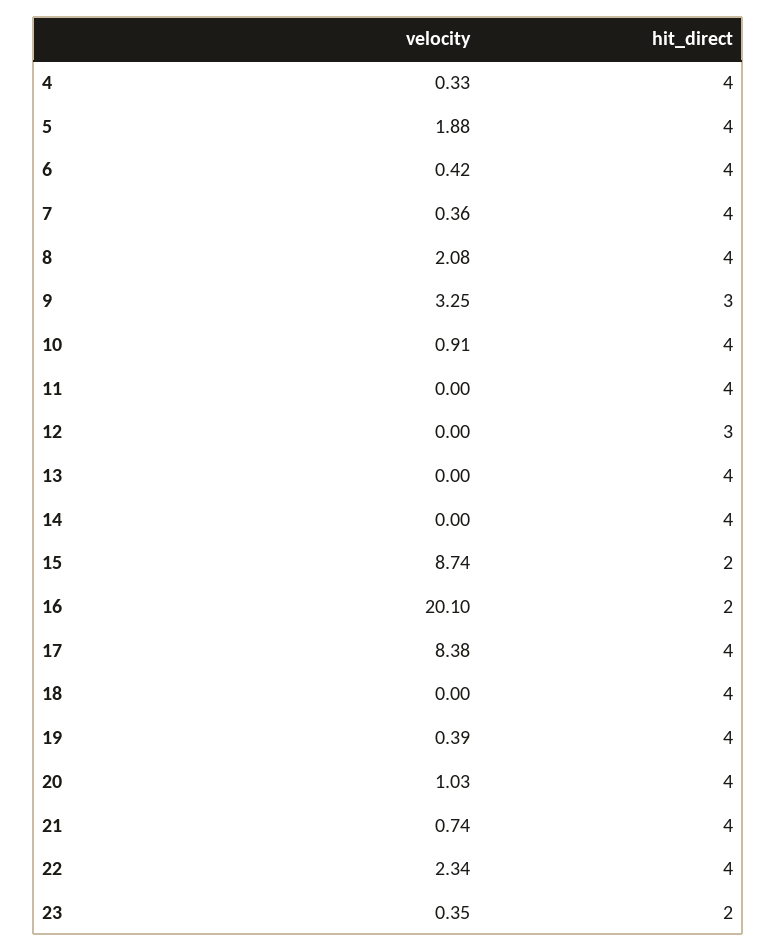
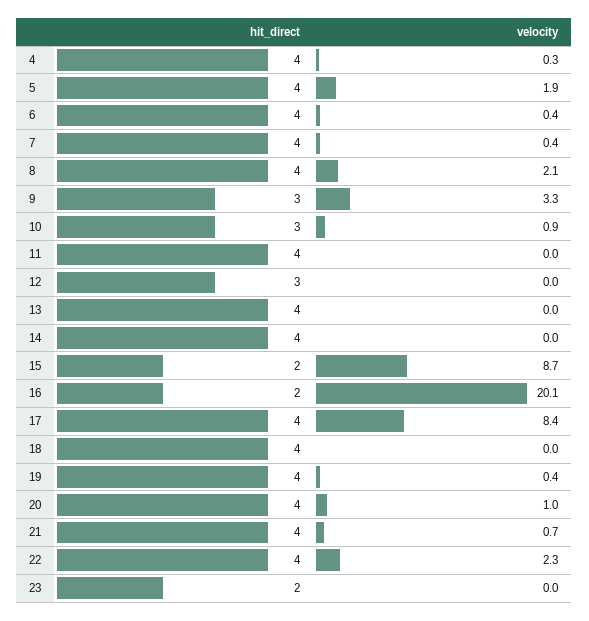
hit_direct, 10: 4 -> 3
velocity, 23: 0.35 -> 0

